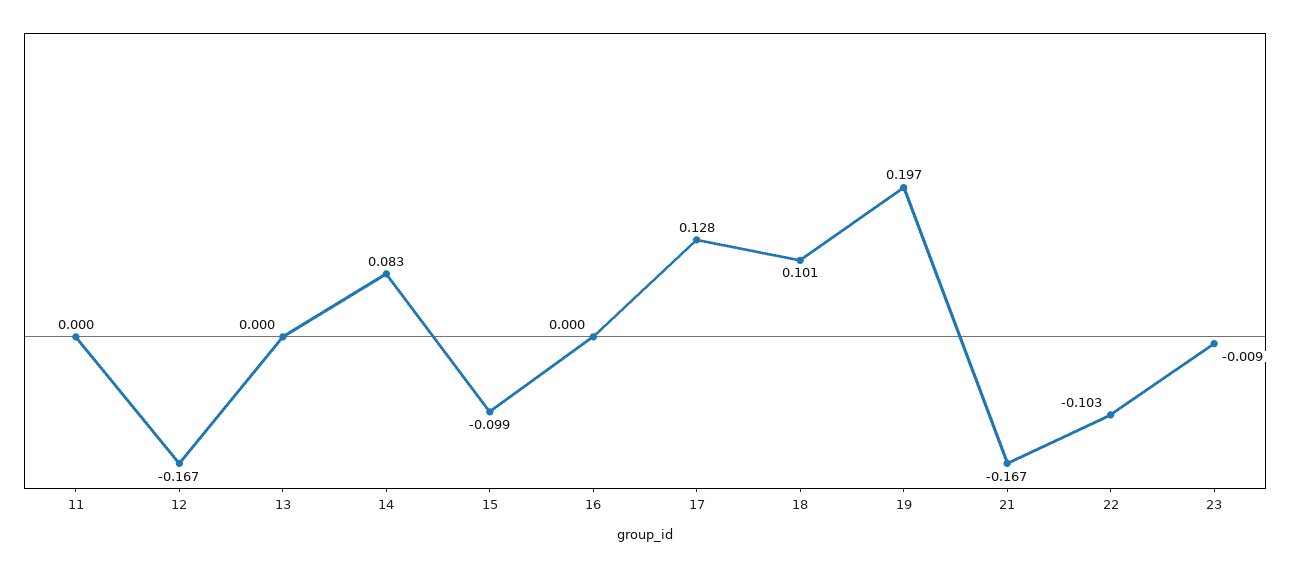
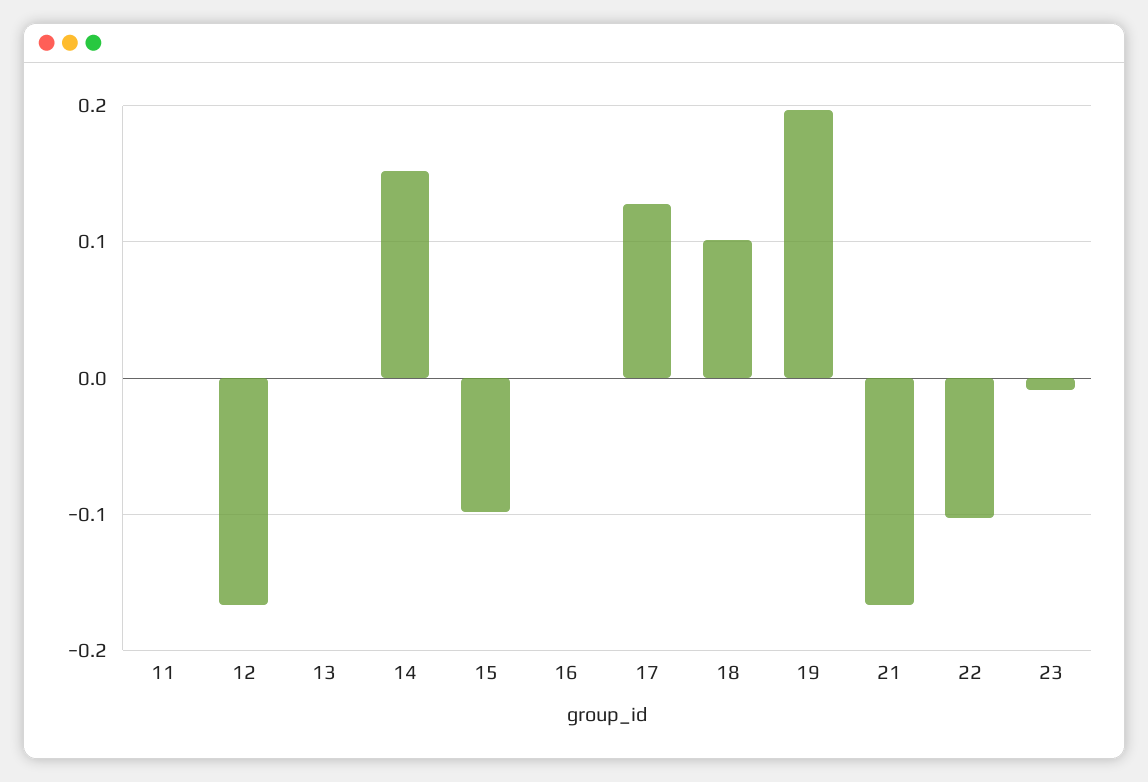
14: 0.083 -> 0.15

